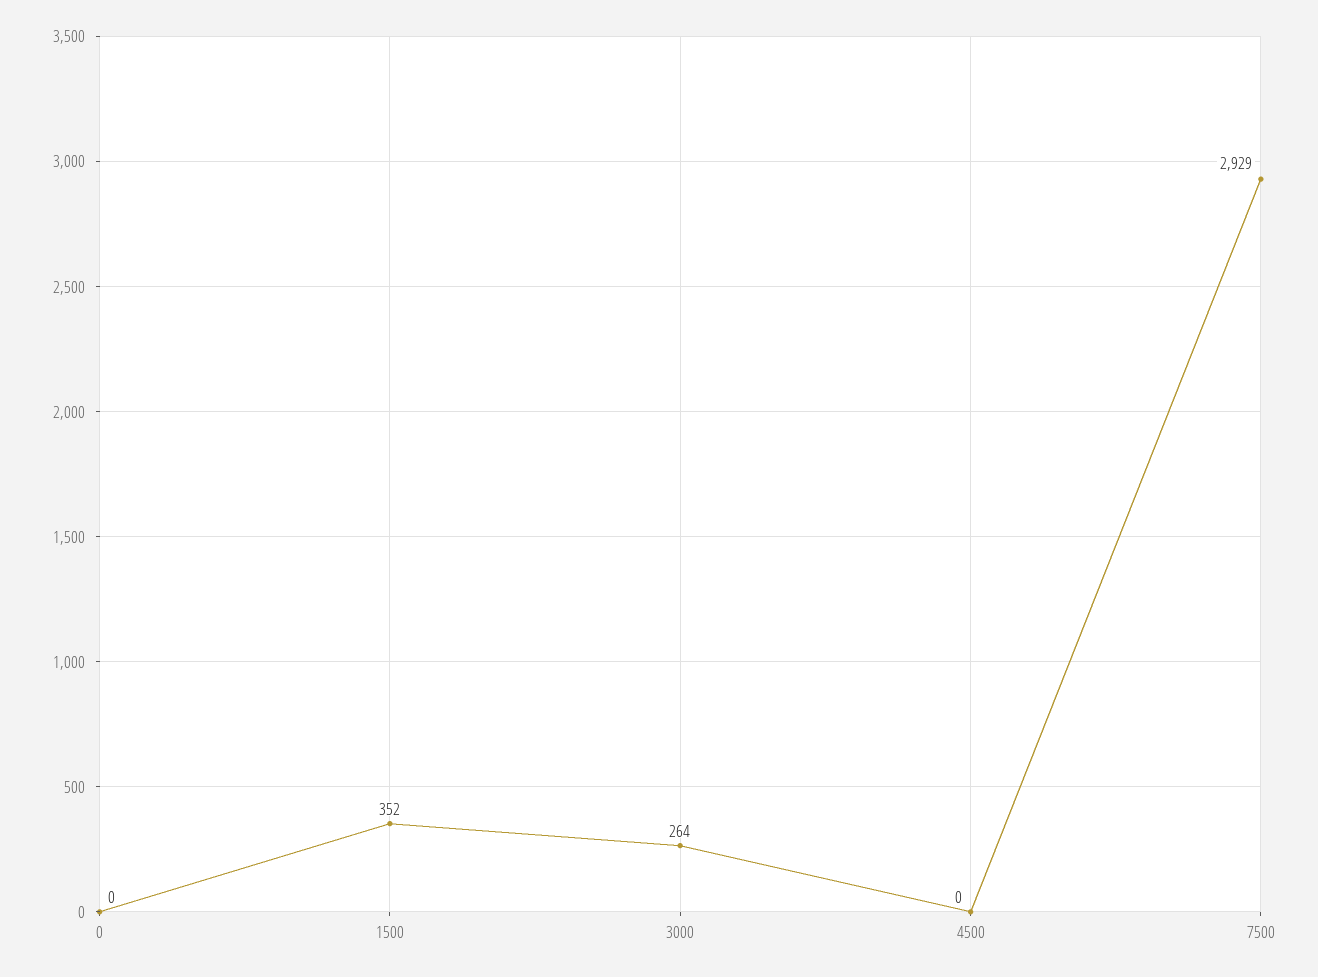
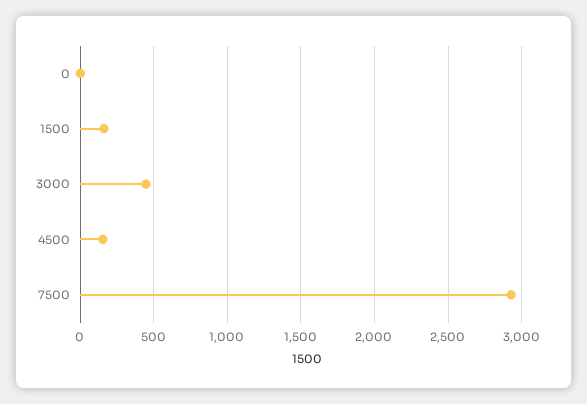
1500: 352 -> 150
3000: 264 -> 450
4500: 0 -> 150

